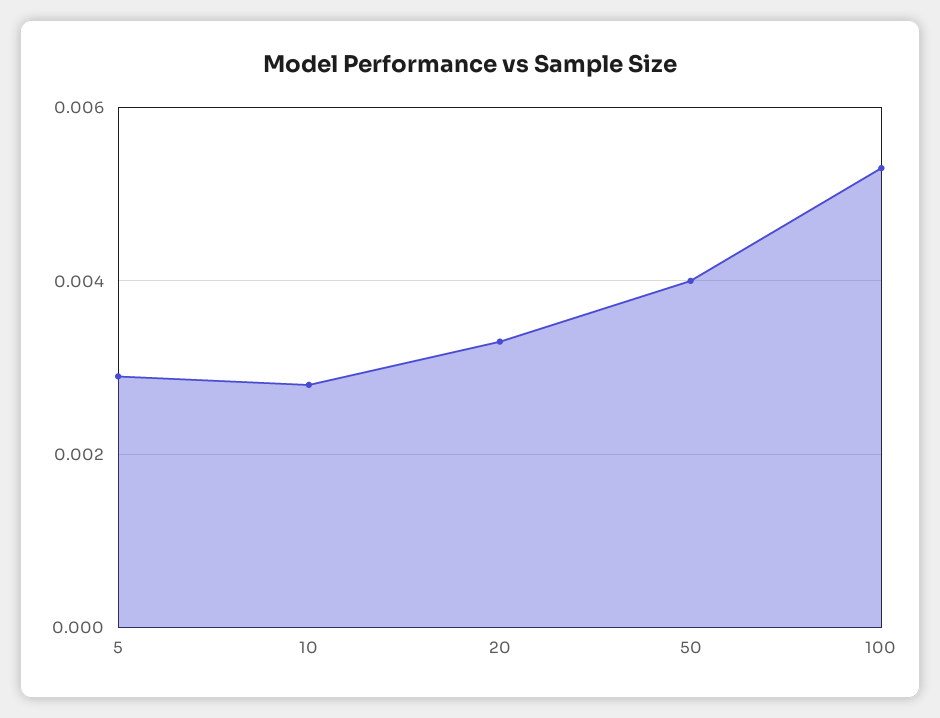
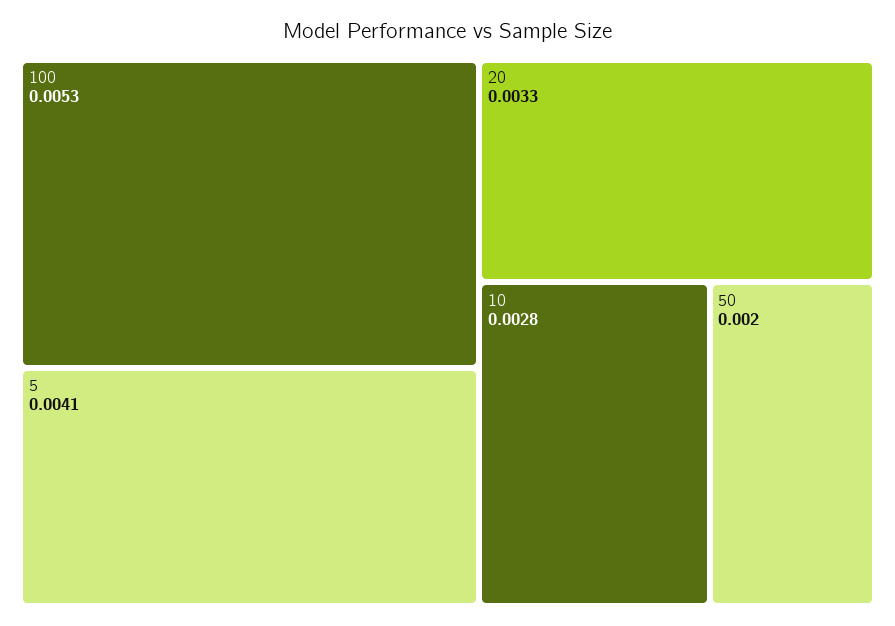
5: 0.003 -> 0.0041
50: 0.004 -> 0.002

